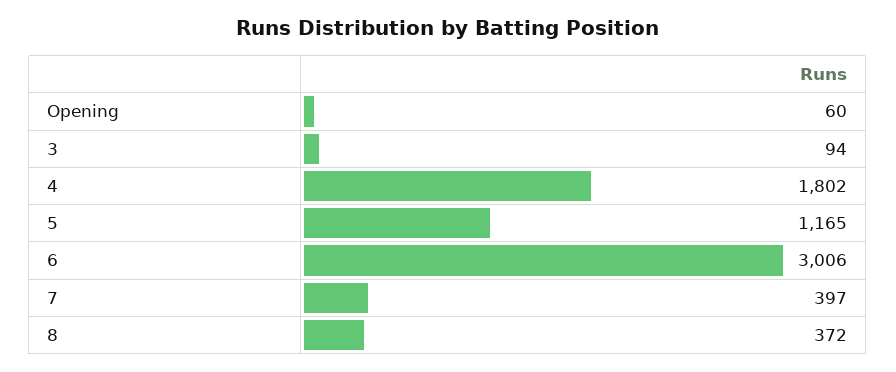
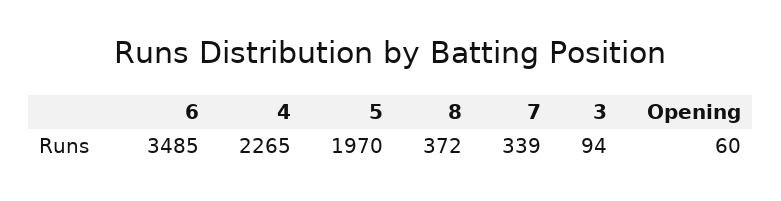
4: 1802 -> 2265
5: 1165 -> 1970
6: 3006 -> 3485
7: 397 -> 339

